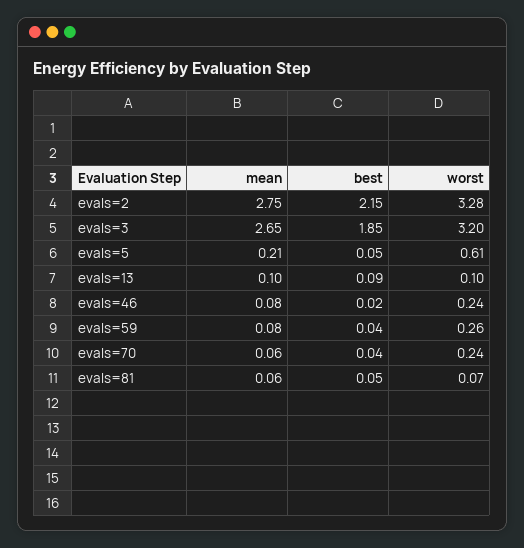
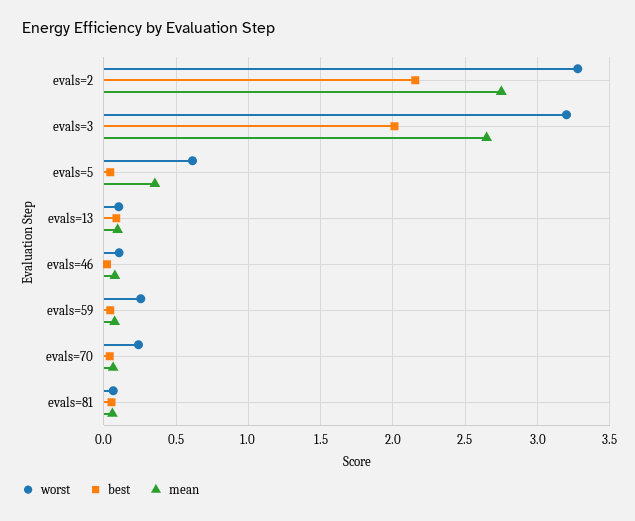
best, evals=3: 1.85 -> 2
mean, evals=5: 0.21 -> 0.35
worst, evals=46: 0.24 -> 0.1

